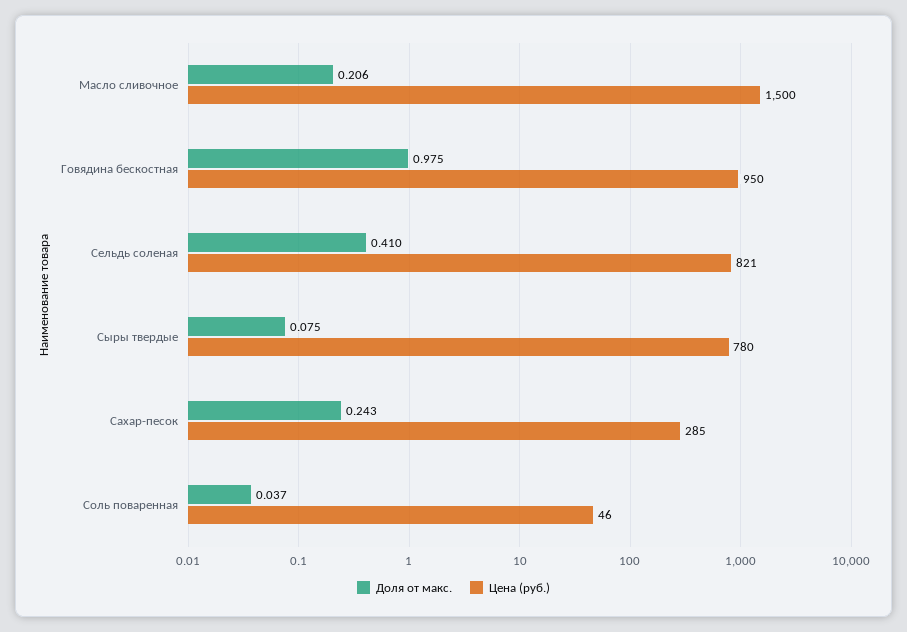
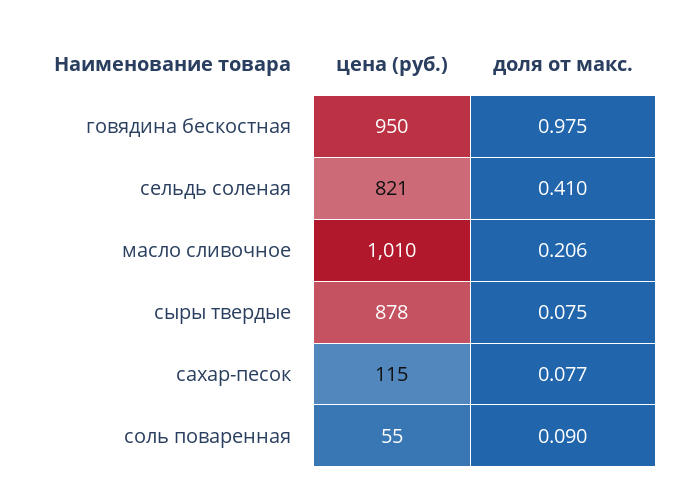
Цена (руб.), Масло сливочное: 1500 -> 1010
Цена (руб.), Сыры твердые: 780 -> 878
Доля от макс., Сахар-песок: 0.243 -> 0.077
Цена (руб.), Сахар-песок: 285 -> 115
Доля от макс., Соль поваренная: 0.037 -> 0.09
Цена (руб.), Соль поваренная: 46 -> 55

